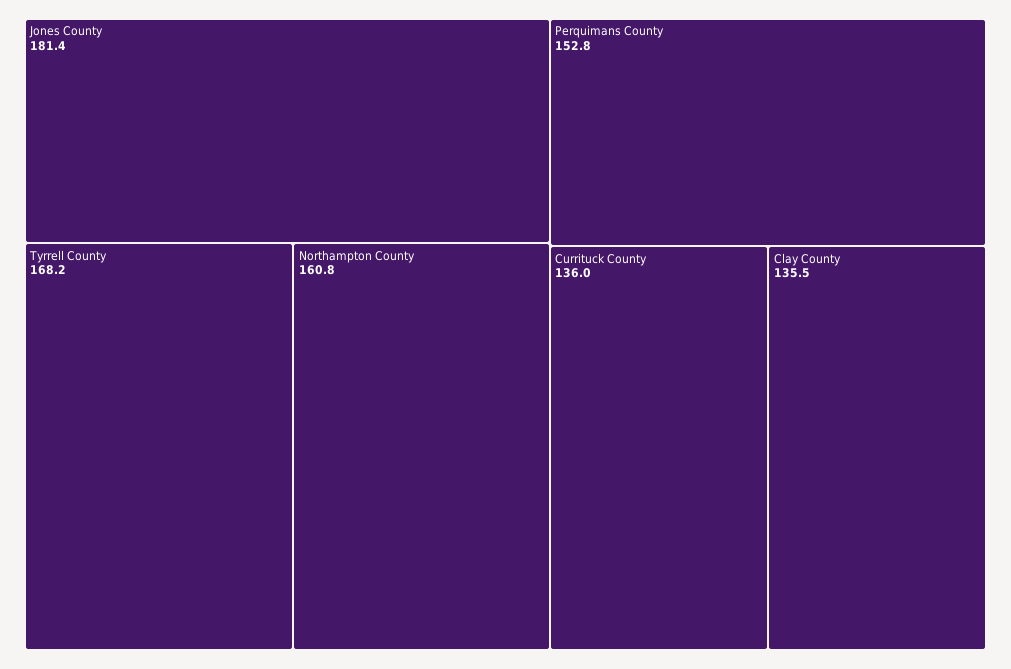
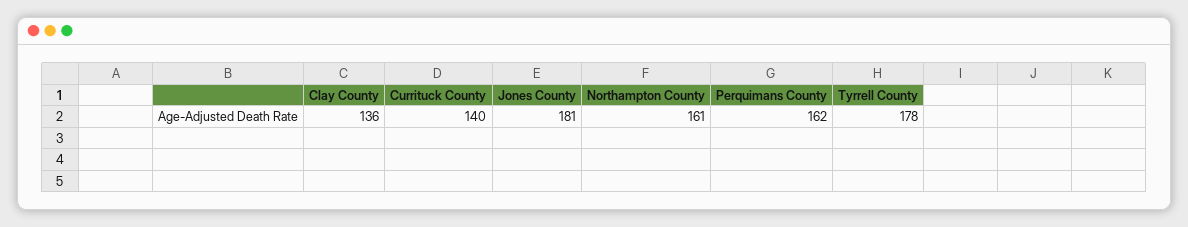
Tyrrell County: 168.2 -> 178
Perquimans County: 152.8 -> 162
Currituck County: 136 -> 140

